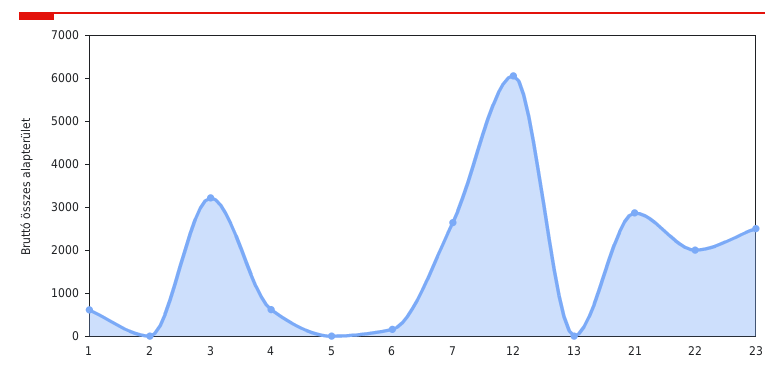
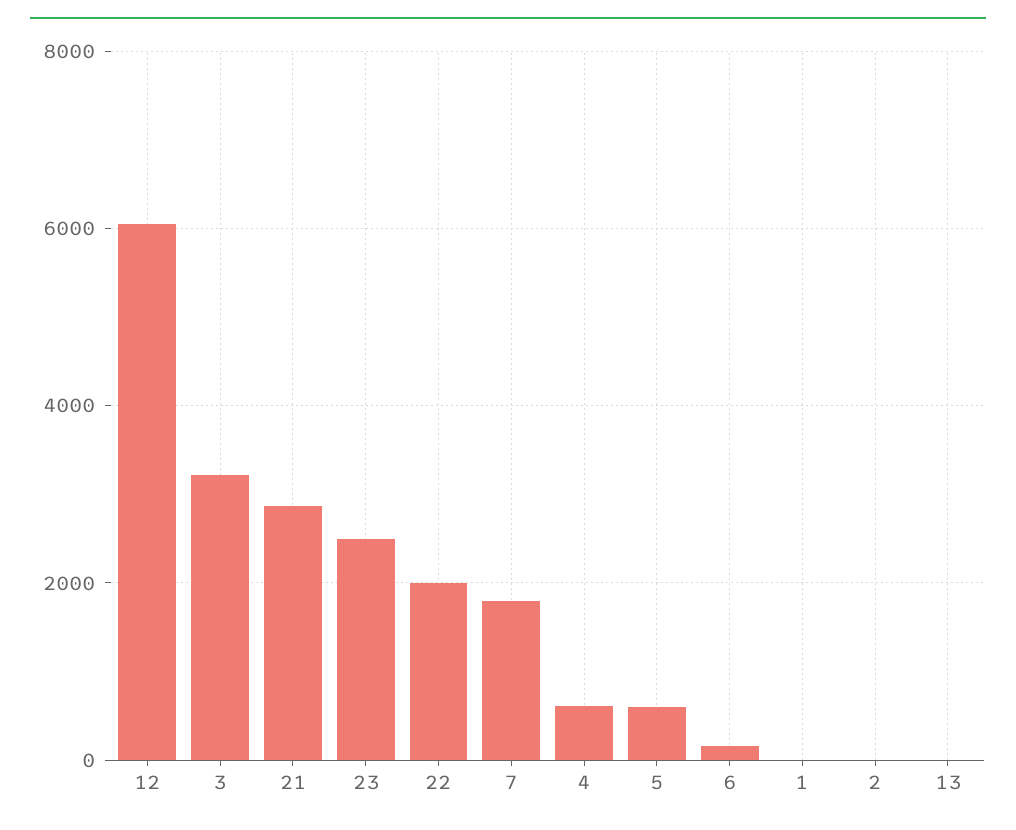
1: 600 -> 0
5: 0 -> 600
7: 2600 -> 1800

